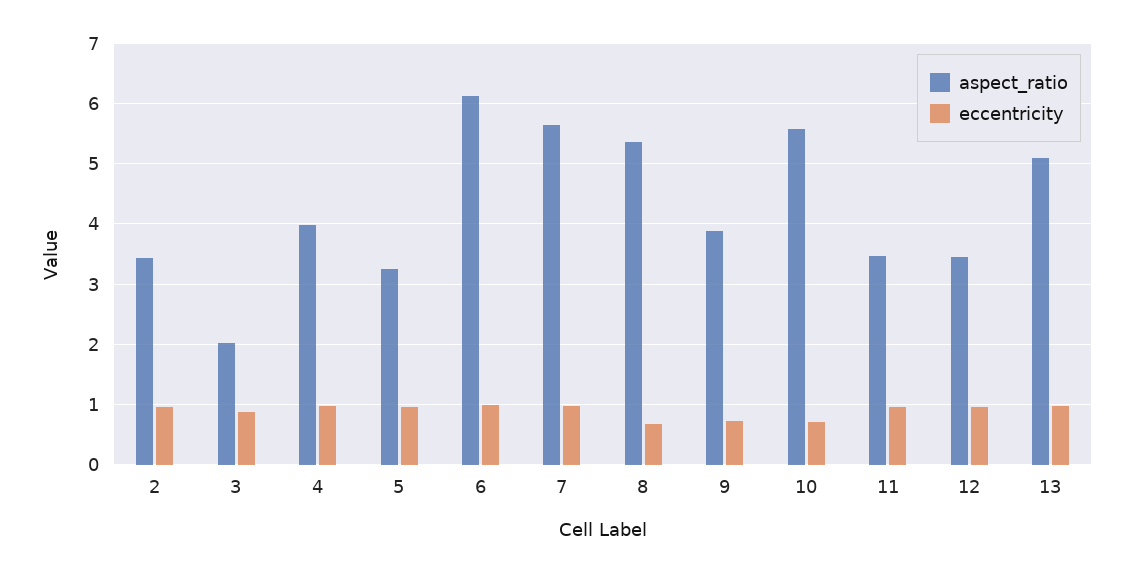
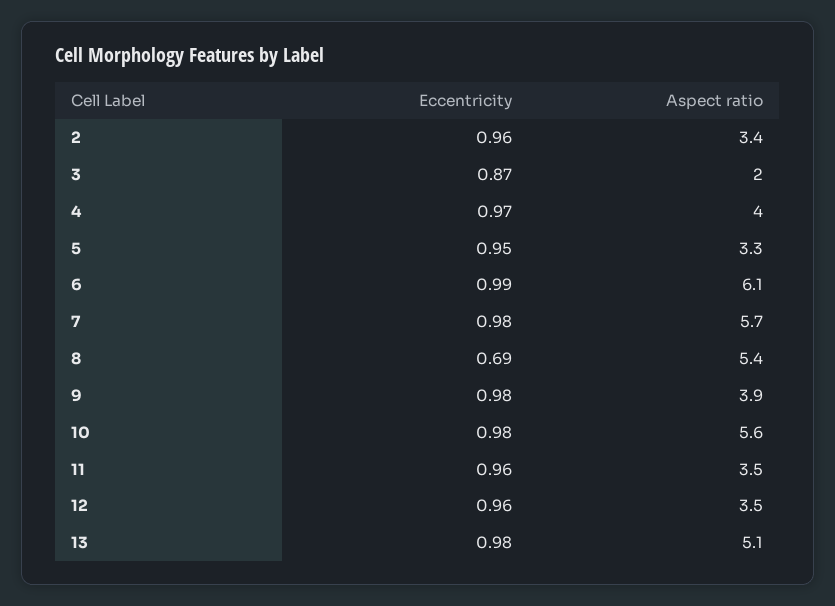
eccentricity, 9: 0.7 -> 0.98
eccentricity, 10: 0.7 -> 0.98

